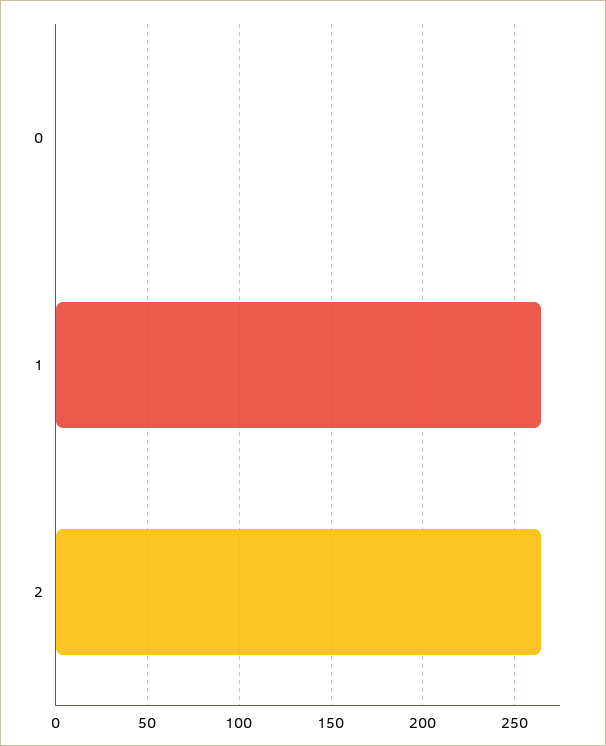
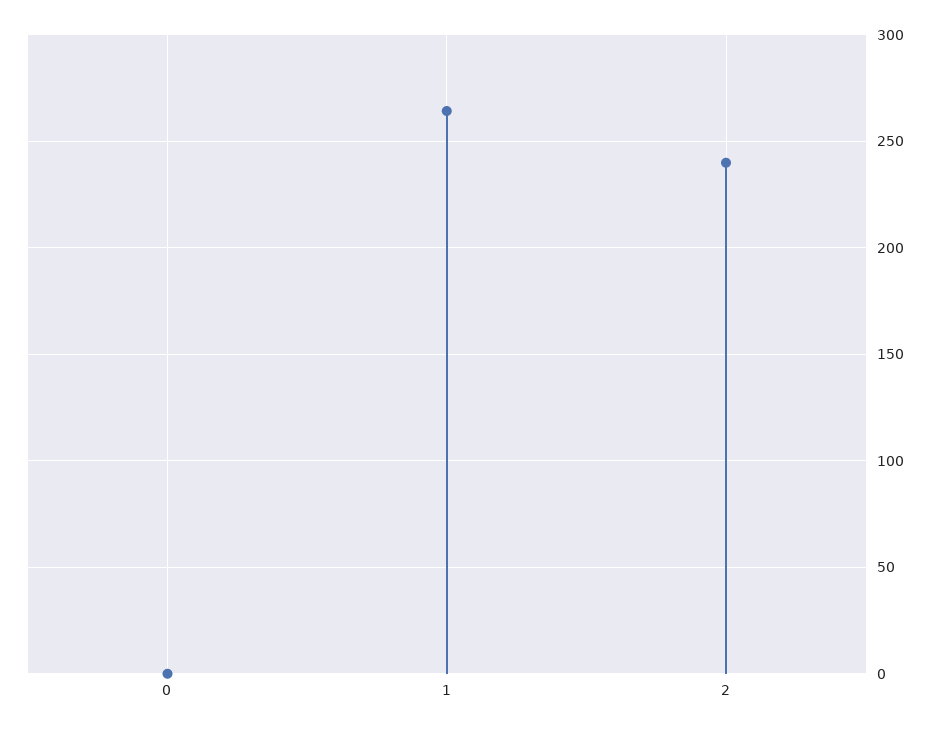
2: 265 -> 240

